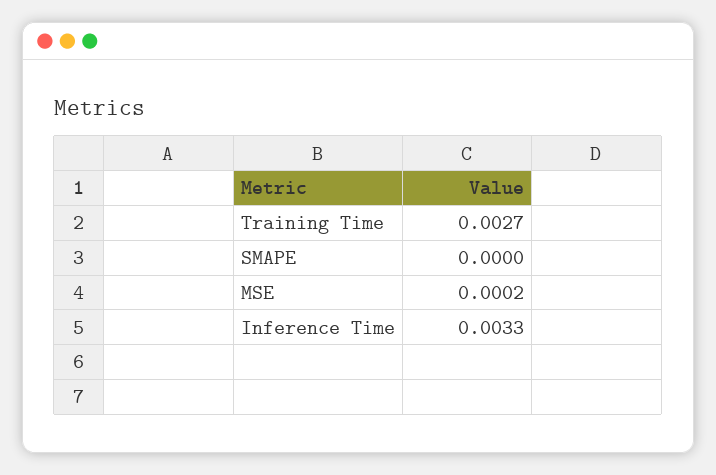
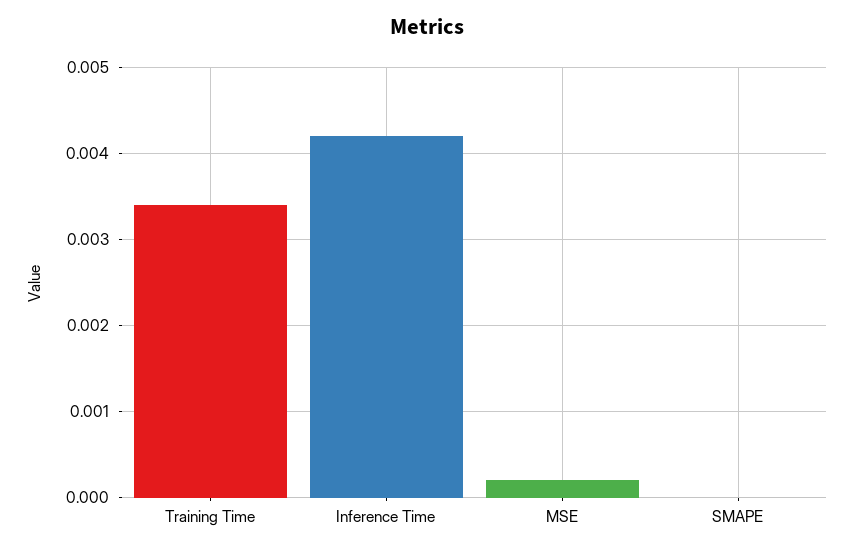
Training Time: 0.0027 -> 0.0034
Inference Time: 0.0033 -> 0.0042

